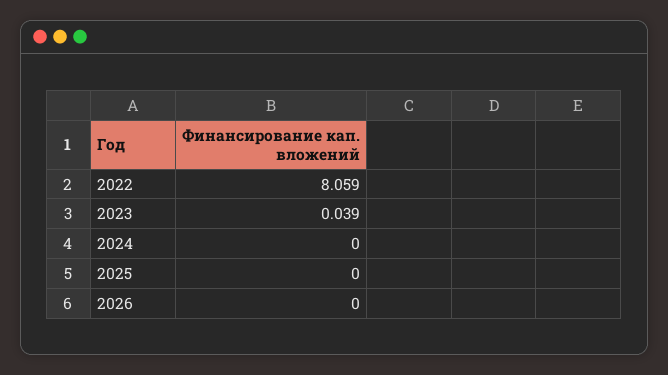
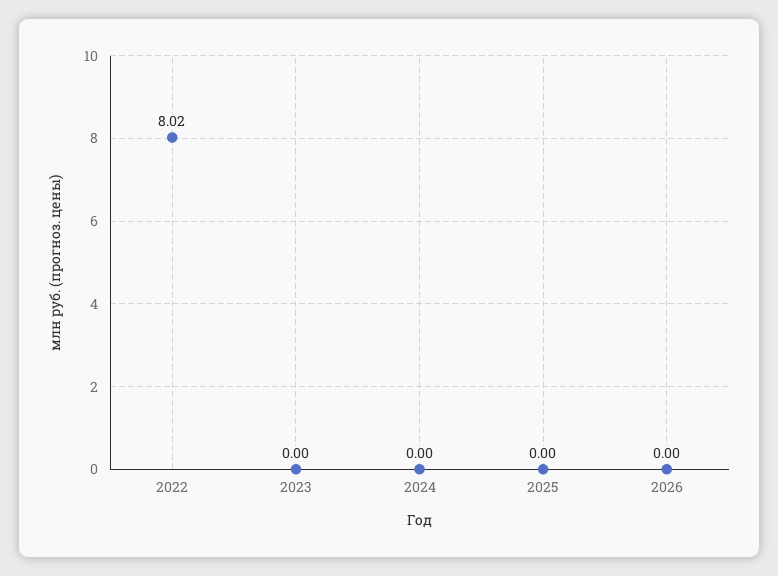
2022: 8.059 -> 8.02
2023: 0.039 -> 0

